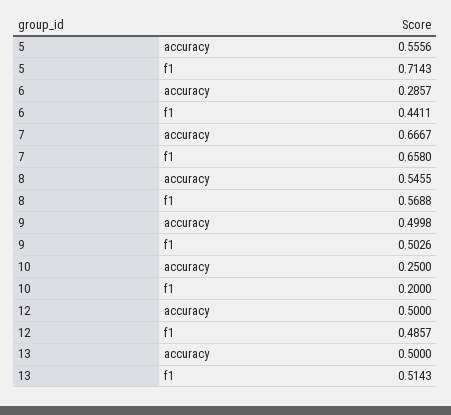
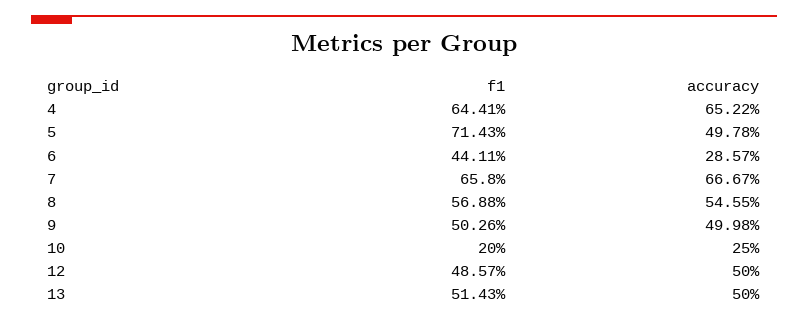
5, accuracy: 0.5556 -> 0.4978
4, f1: none -> 0.6441
4, accuracy: none -> 0.6522

